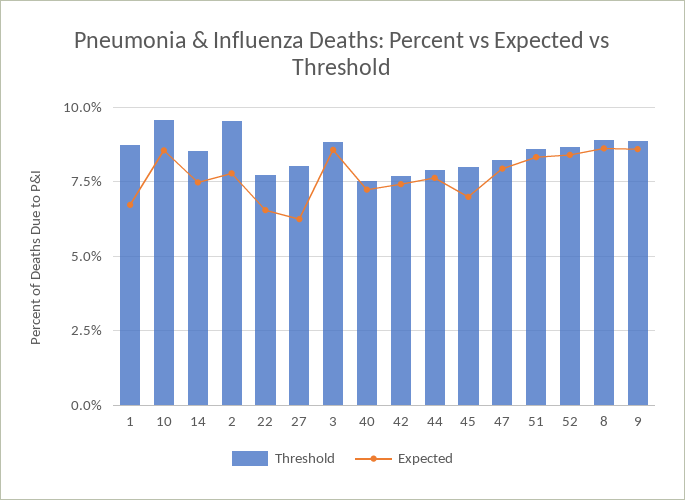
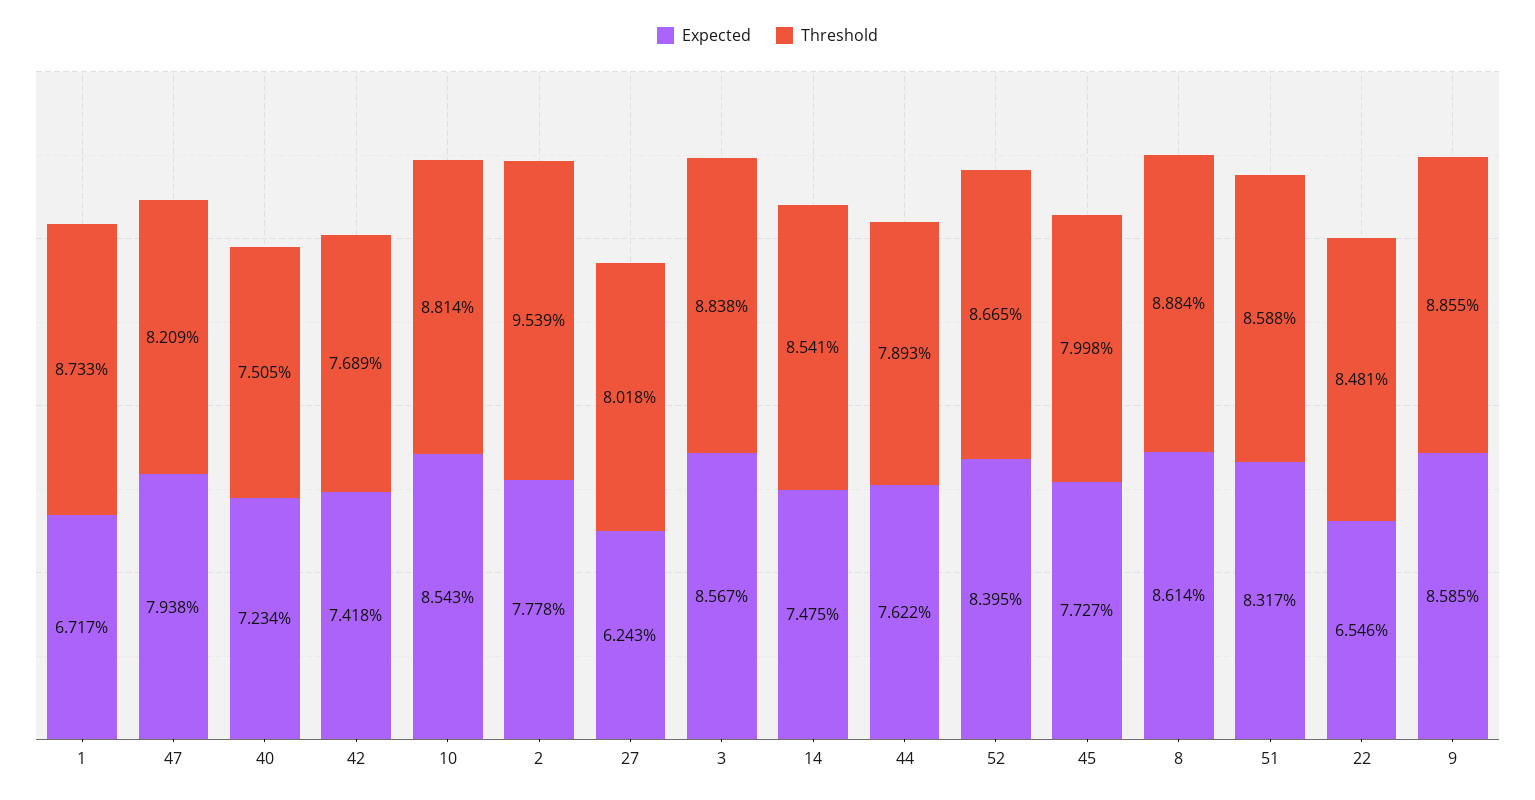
Threshold, 10: 9.5 -> 8.814
Threshold, 22: 7.75 -> 8.481
Expected, 45: 7 -> 7.727

